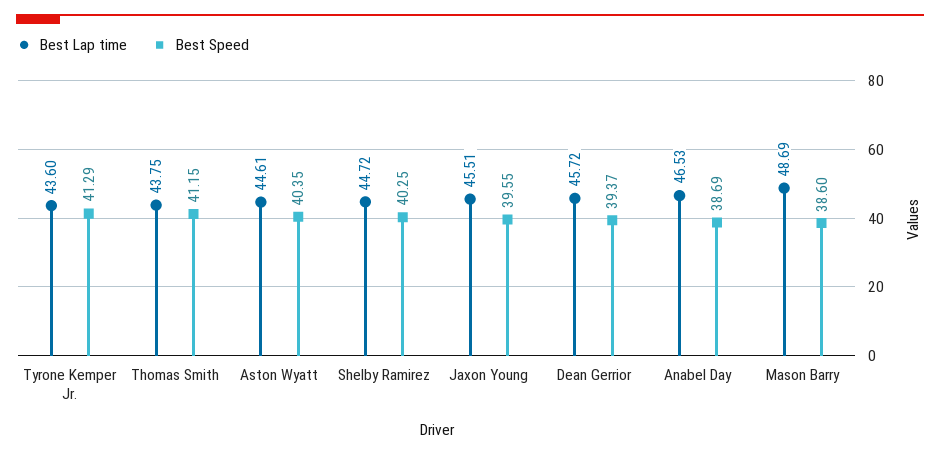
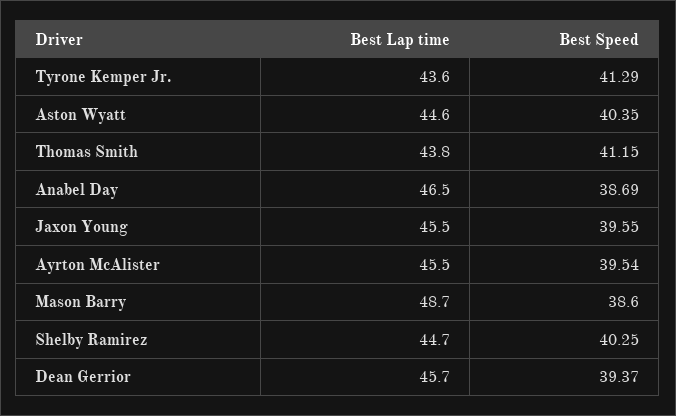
Best Lap time, Ayrton McAlister: none -> 45.5
Best Speed, Ayrton McAlister: none -> 39.54

